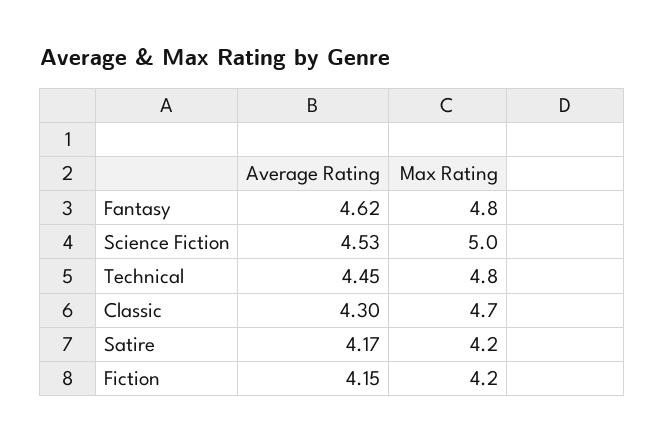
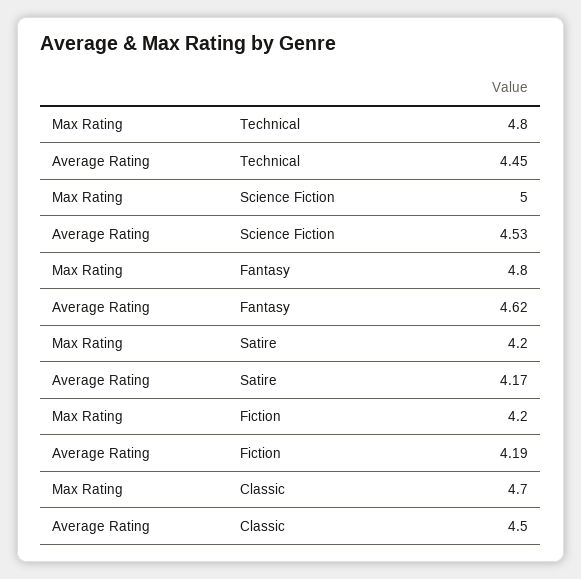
Average Rating, Classic: 4.3 -> 4.5
Average Rating, Fiction: 4.15 -> 4.19

